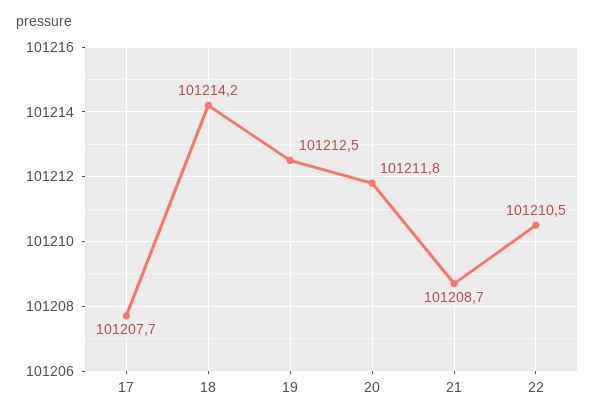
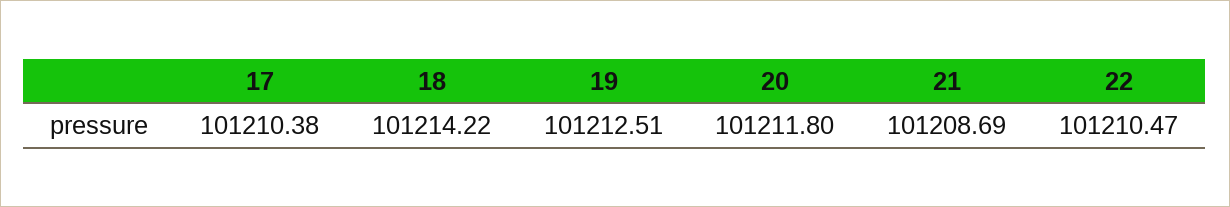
17: 101207.7 -> 101210.38

